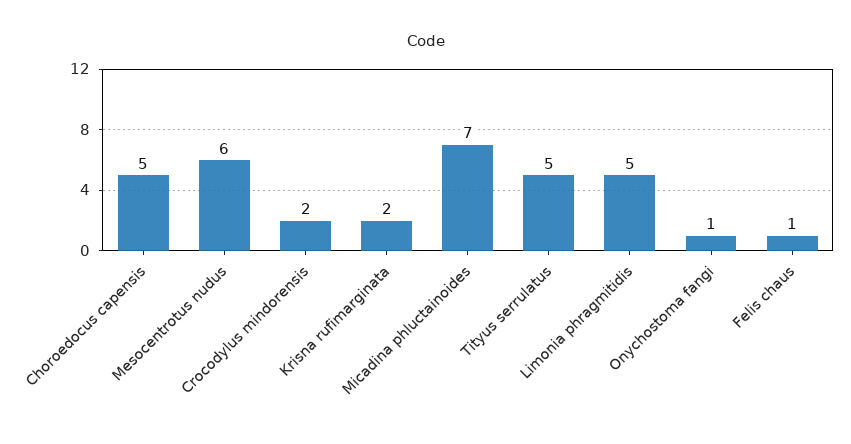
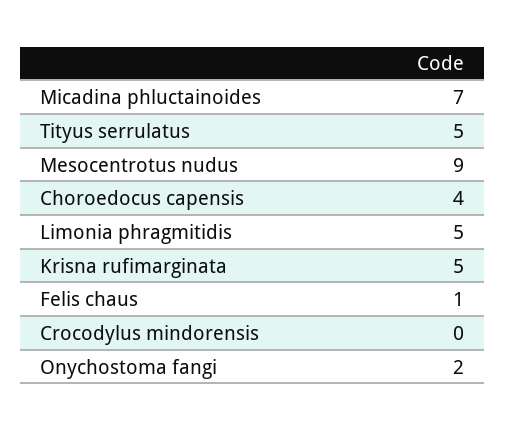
Choroedocus capensis: 5 -> 4
Mesocentrotus nudus: 6 -> 9
Crocodylus mindorensis: 2 -> 0
Krisna rufimarginata: 2 -> 5
Onychostoma fangi: 1 -> 2

